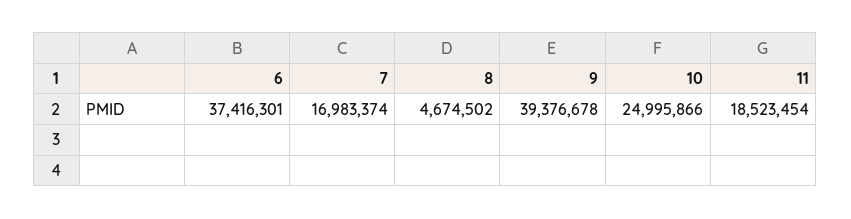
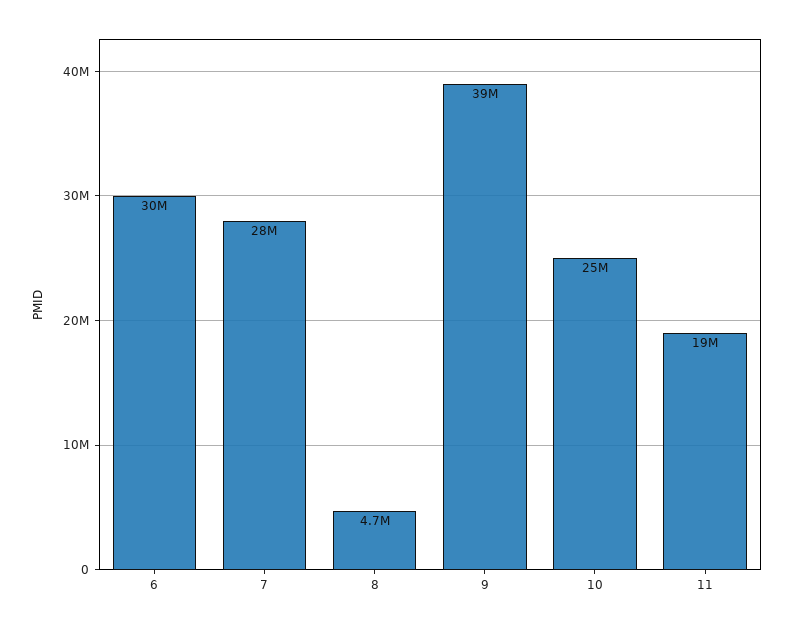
6: 37416301 -> 30000000
7: 16983374 -> 28000000

